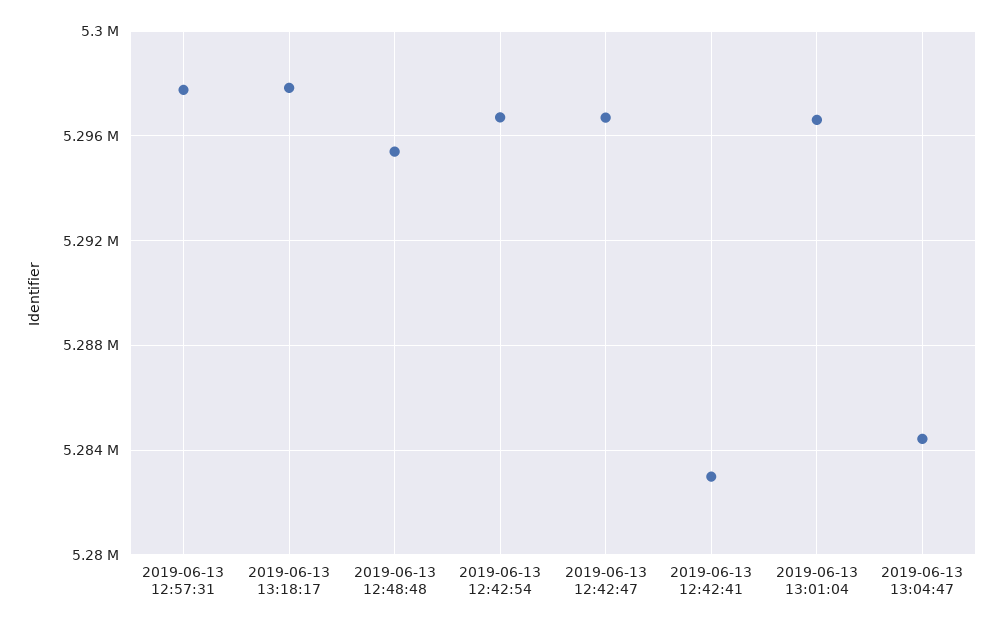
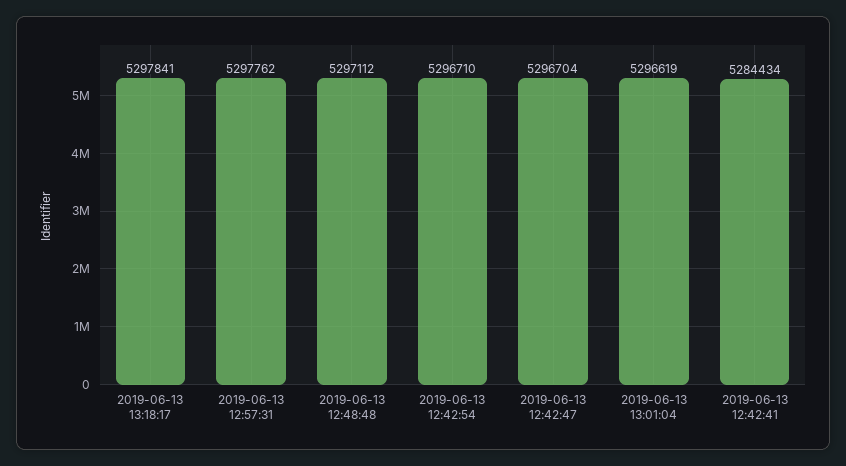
2019-06-13 12:48:48: 5295500 -> 5297112
2019-06-13 12:42:41: 5283000 -> 5284434
2019-06-13 13:04:47: 5284500 -> none

